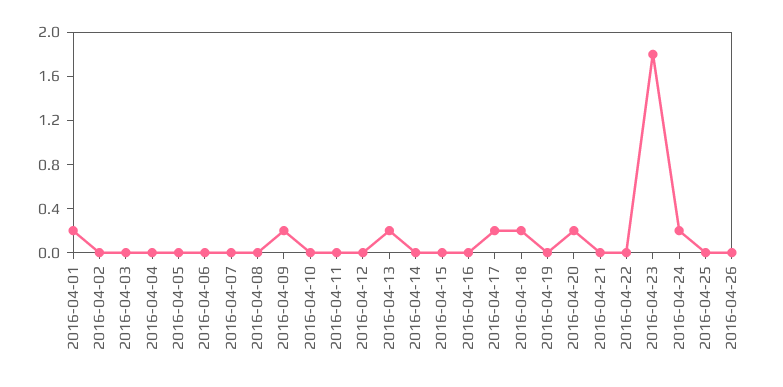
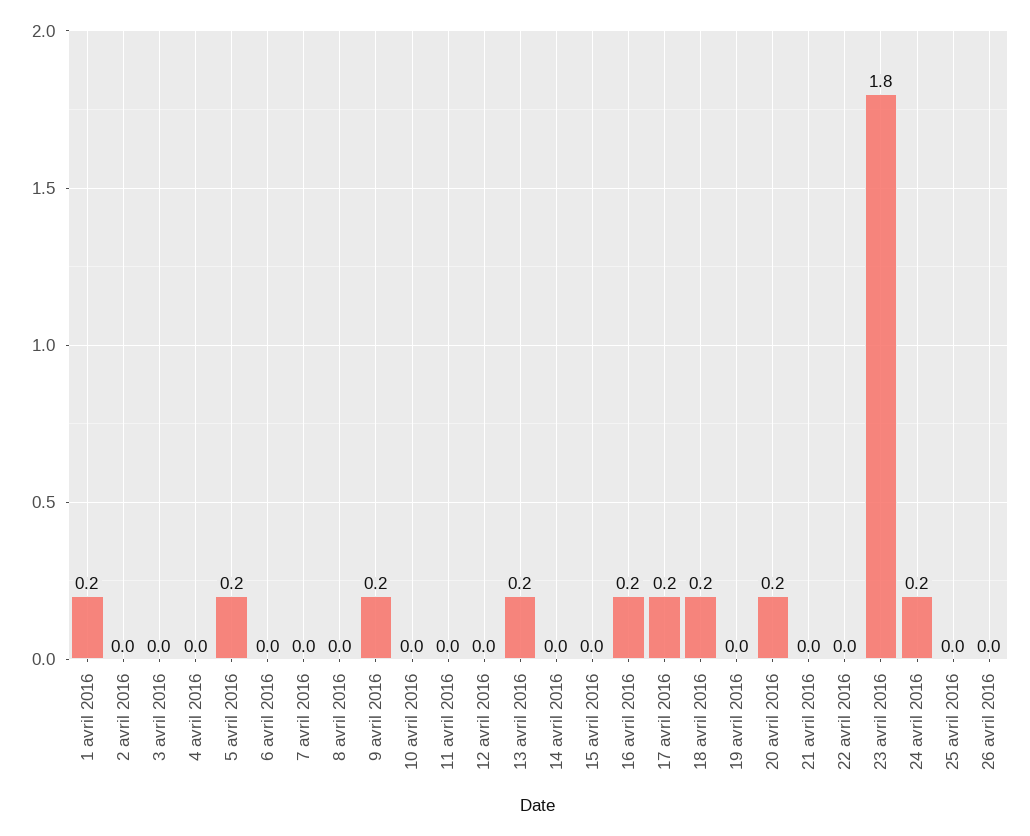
2016-04-05: 0 -> 0.2
2016-04-16: 0 -> 0.2

